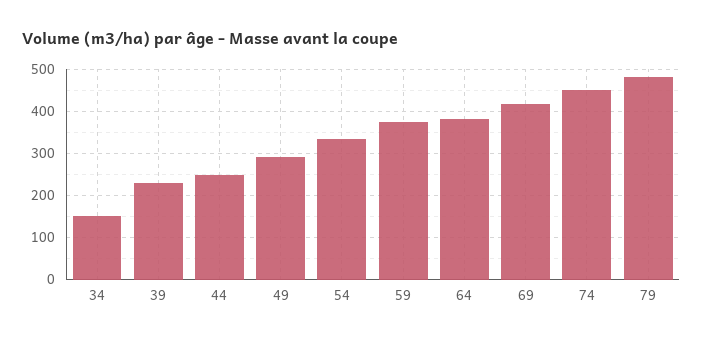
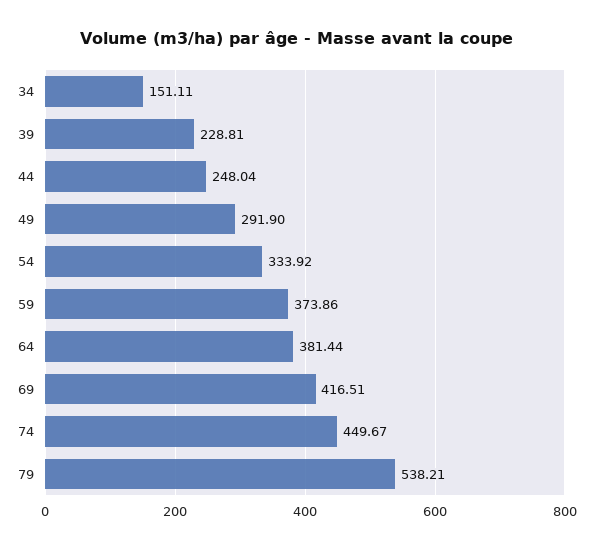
79: 480 -> 538.21

